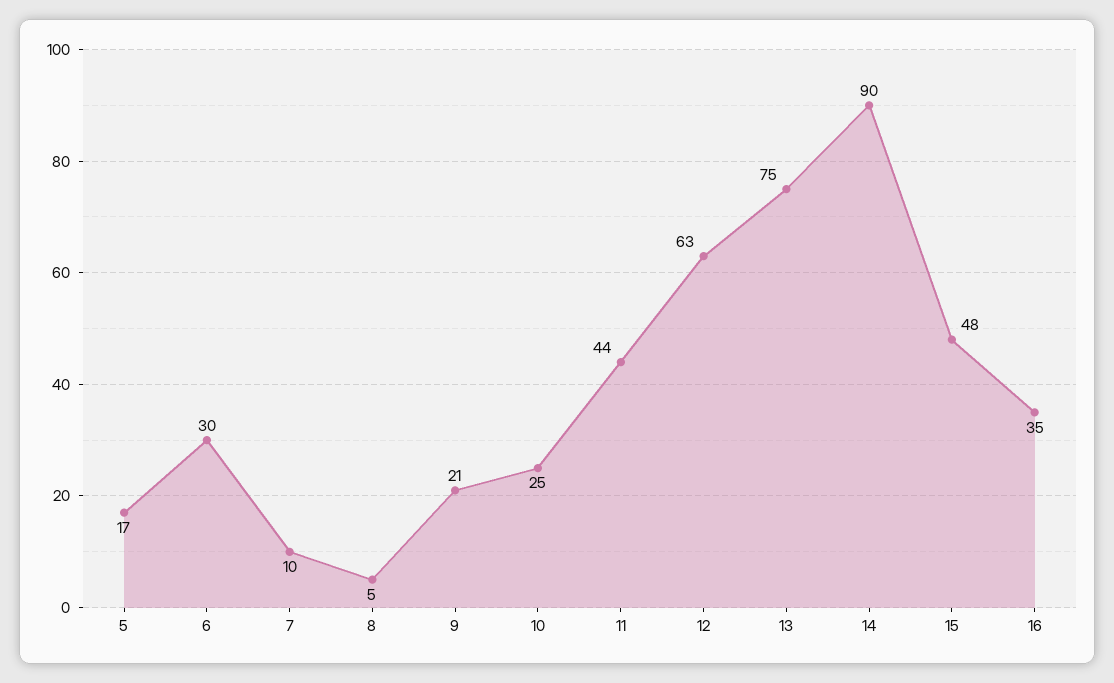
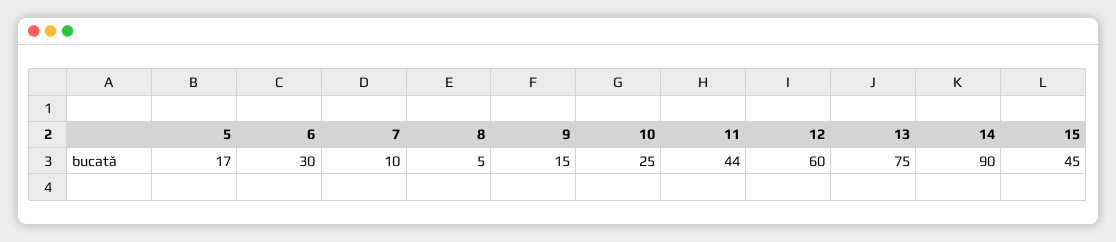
9: 21 -> 15
12: 63 -> 60
15: 48 -> 45
16: 35 -> none

